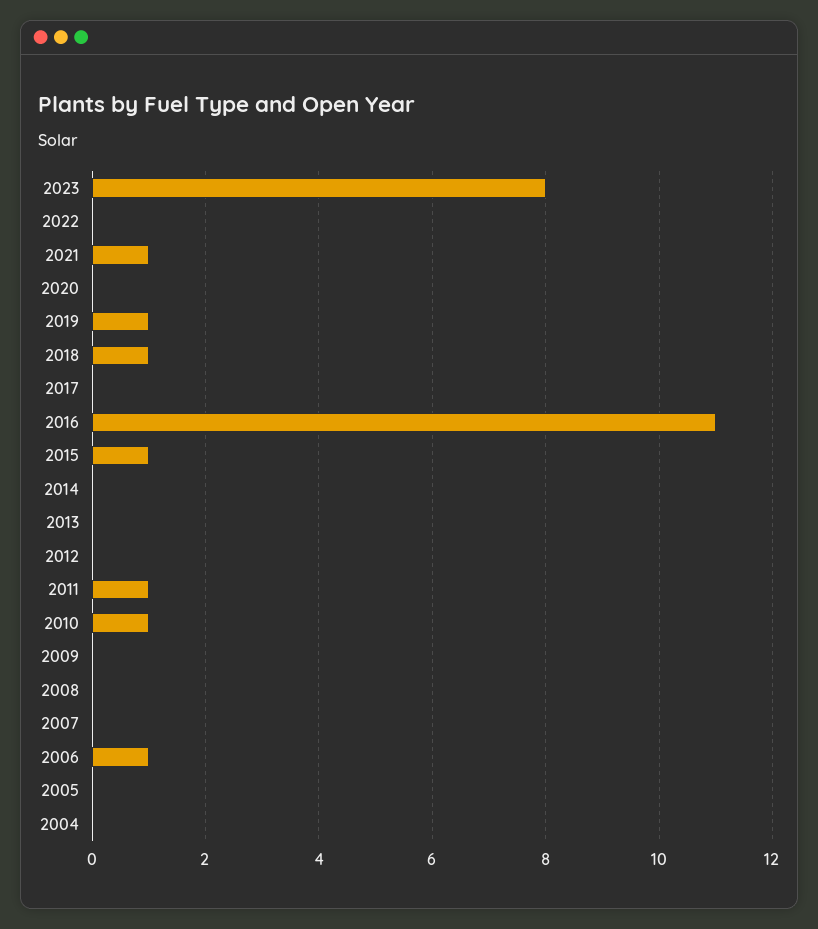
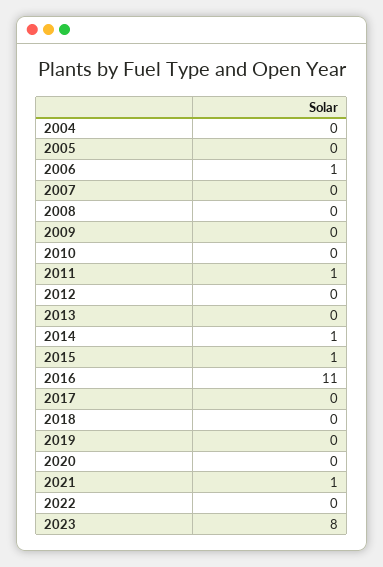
2019: 1 -> 0
2018: 1 -> 0
2014: 0 -> 1
2010: 1 -> 0

